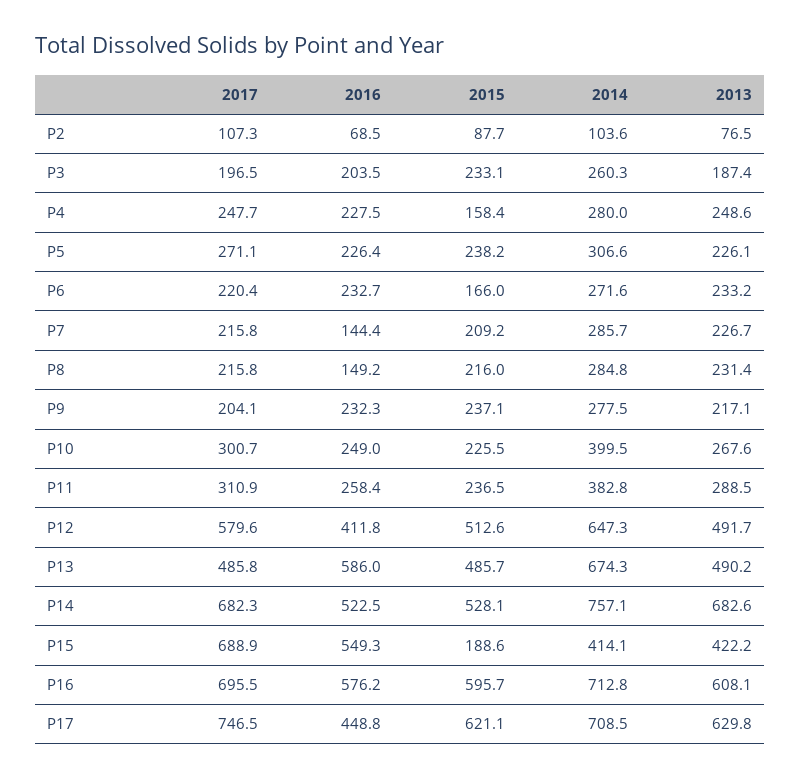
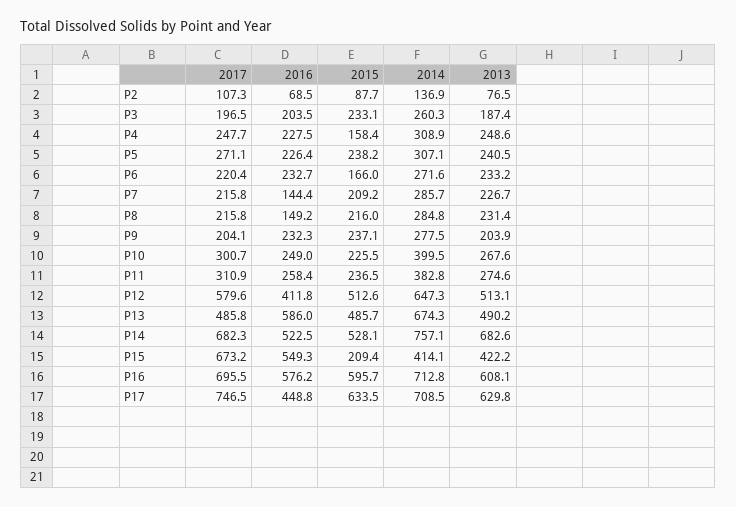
2014, P2: 103.6 -> 136.9
2014, P4: 280 -> 308.9
2014, P5: 306.6 -> 307.1
2013, P5: 226.1 -> 240.5
2013, P9: 217.1 -> 203.9
2013, P11: 288.5 -> 274.6
2013, P12: 491.7 -> 513.1
2017, P15: 688.9 -> 673.2
2015, P15: 188.6 -> 209.4
2015, P17: 621.1 -> 633.5

